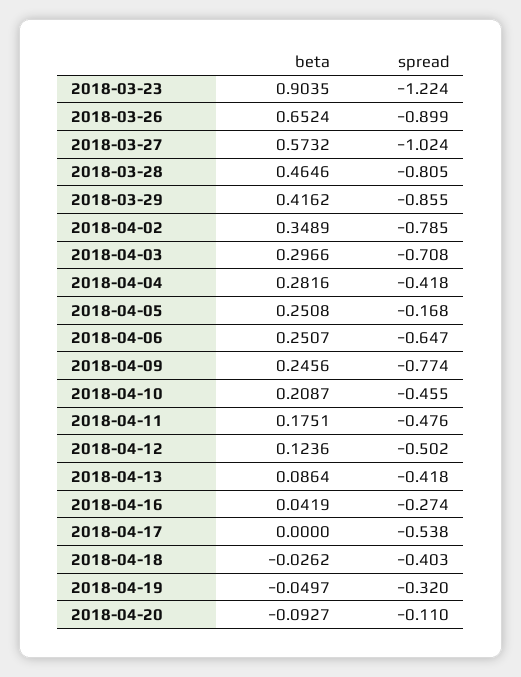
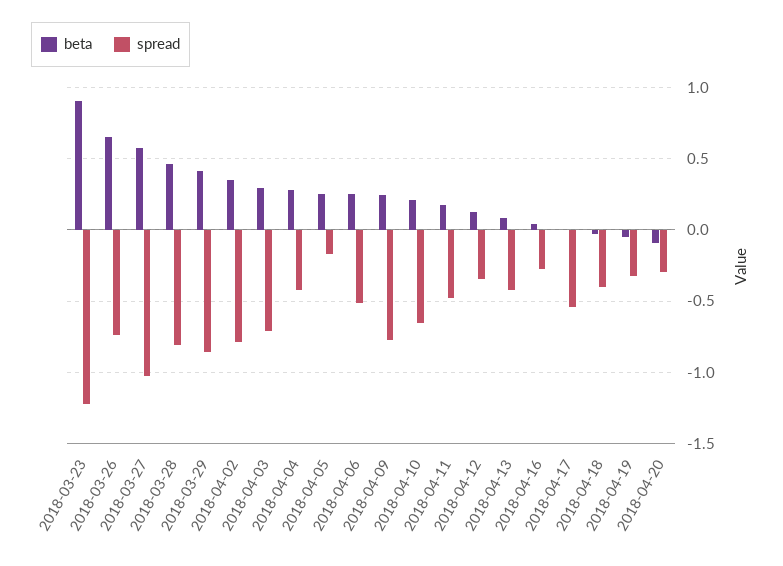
spread, 2018-03-26: -0.899 -> -0.75
spread, 2018-04-06: -0.647 -> -0.5
spread, 2018-04-10: -0.455 -> -0.65
spread, 2018-04-12: -0.502 -> -0.35
spread, 2018-04-20: -0.11 -> -0.3

